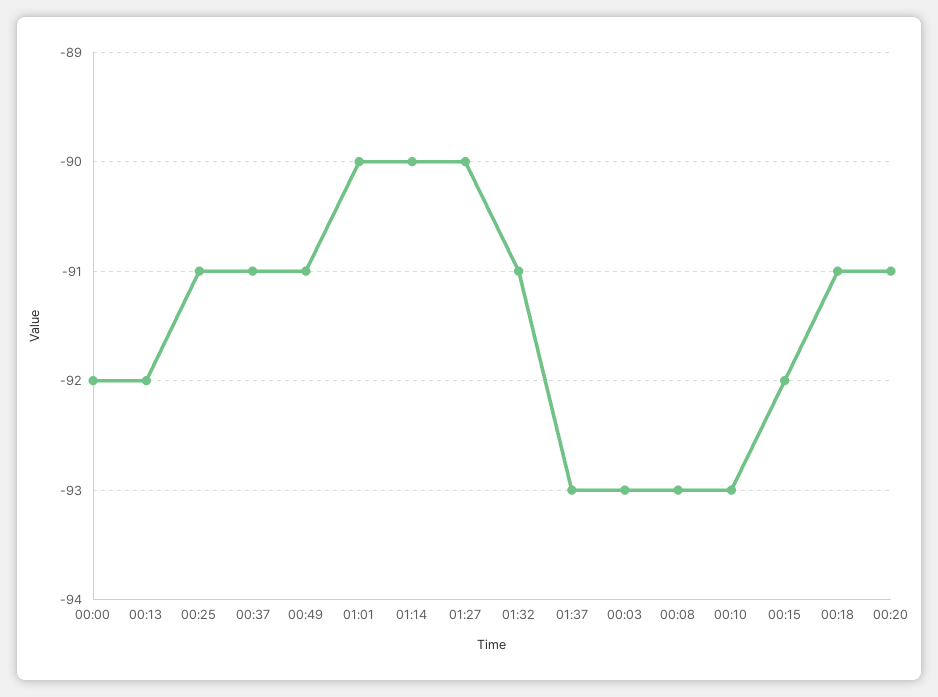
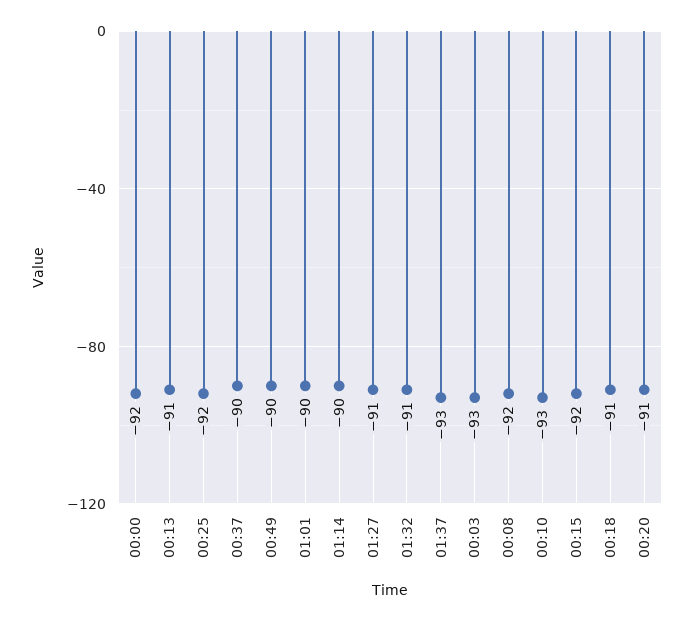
00:13: -92 -> -91
00:25: -91 -> -92
00:37: -91 -> -90
00:49: -91 -> -90
01:27: -90 -> -91
00:08: -93 -> -92

